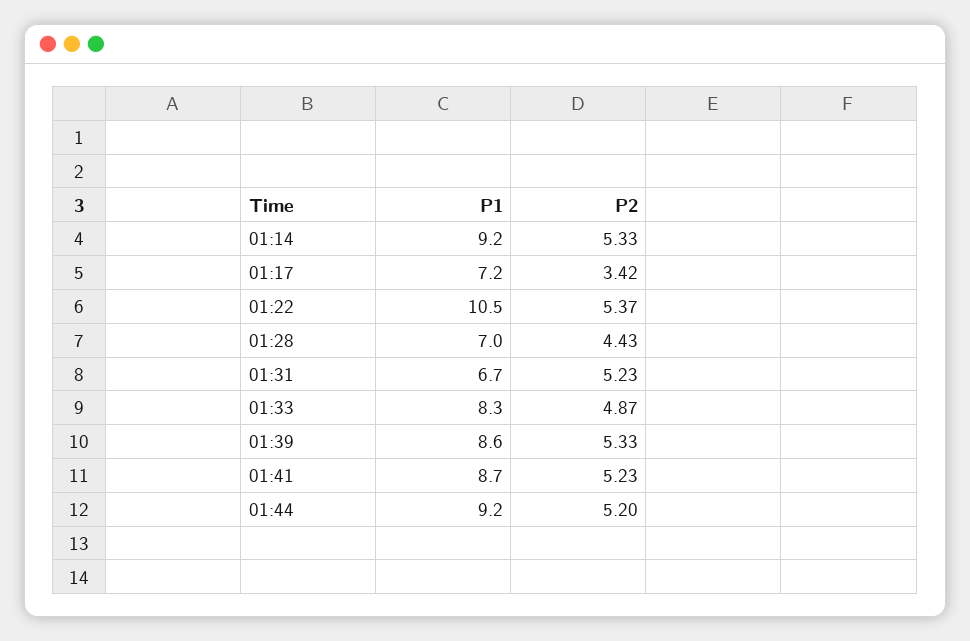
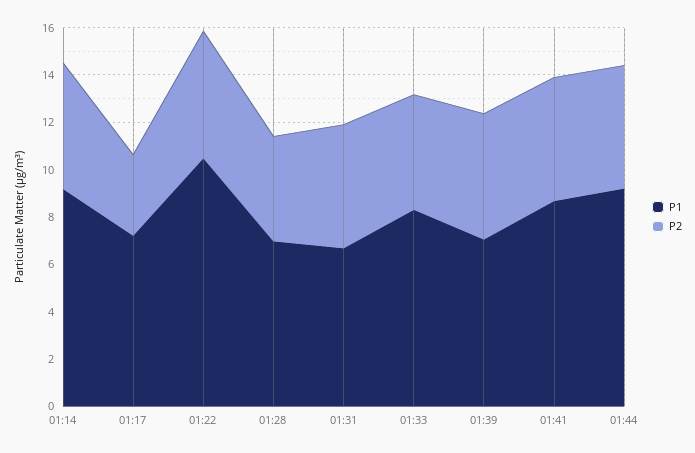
P1, 01:39: 8.6 -> 7

